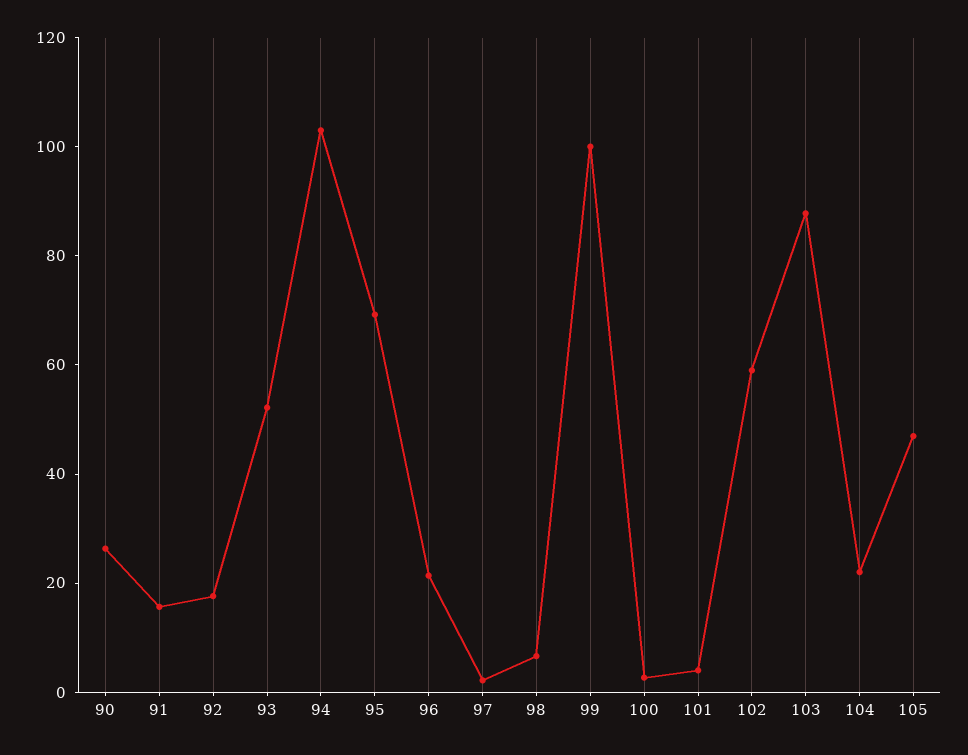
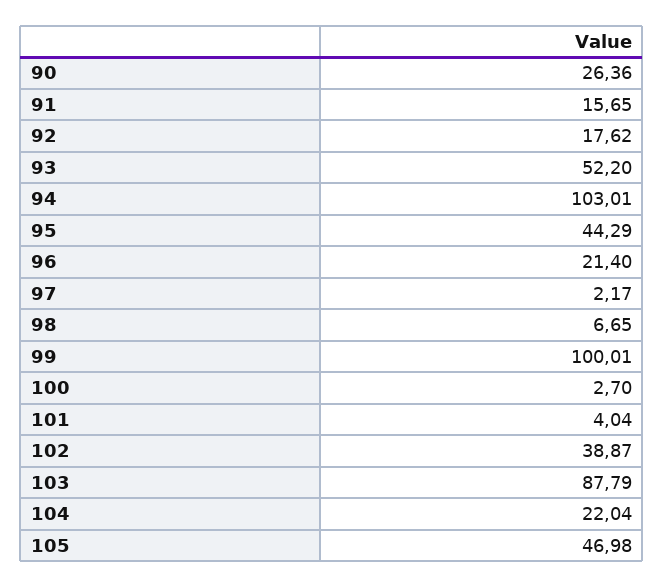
95: 70 -> 44.29
102: 60 -> 38.87

